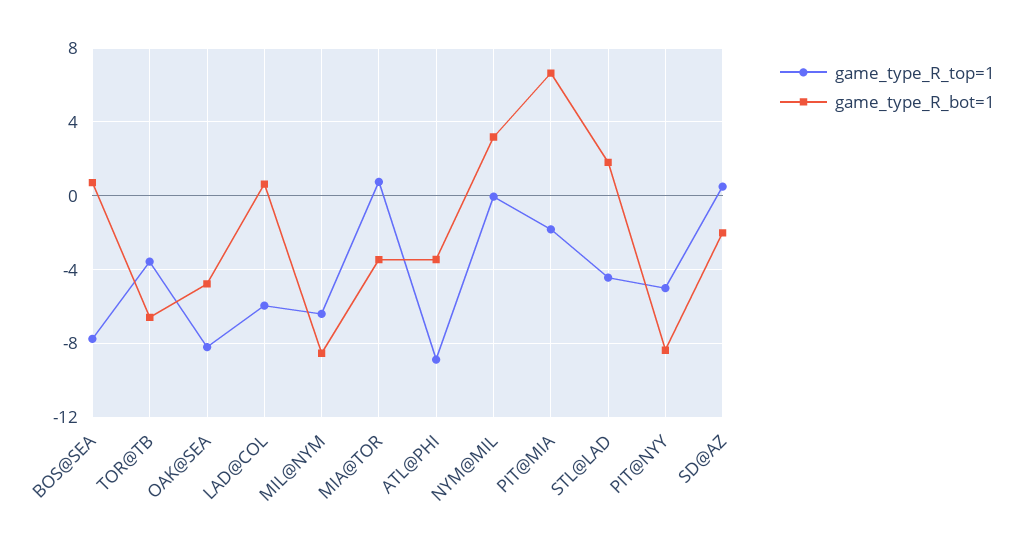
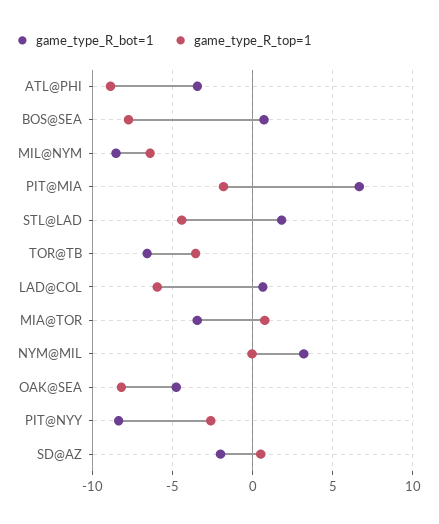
game_type_R_top=1, PIT@NYY: -5 -> -2.5

